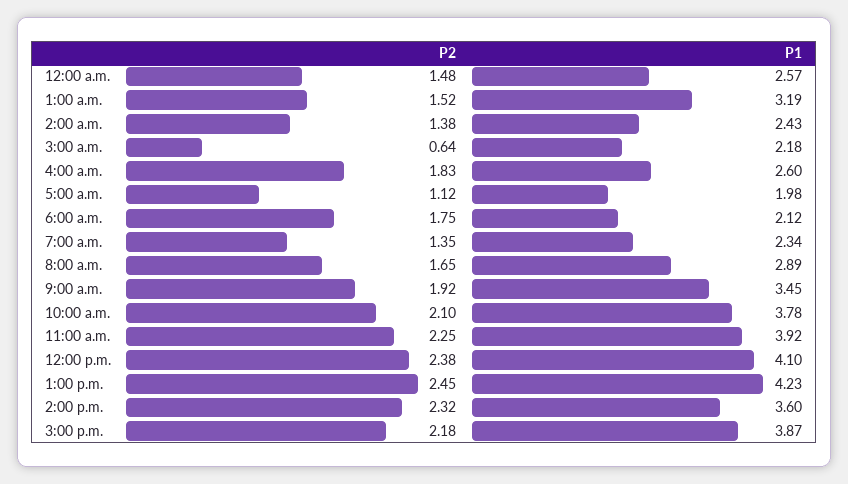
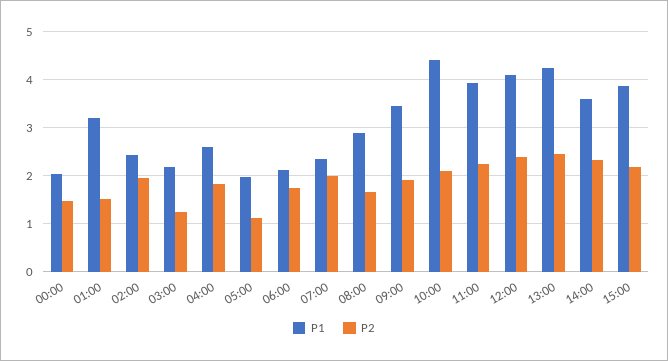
P1, 12:00 a.m.: 2.57 -> 2
P2, 2:00 a.m.: 1.38 -> 2
P2, 3:00 a.m.: 0.64 -> 1.2
P2, 7:00 a.m.: 1.35 -> 2
P1, 10:00 a.m.: 3.78 -> 4.4

